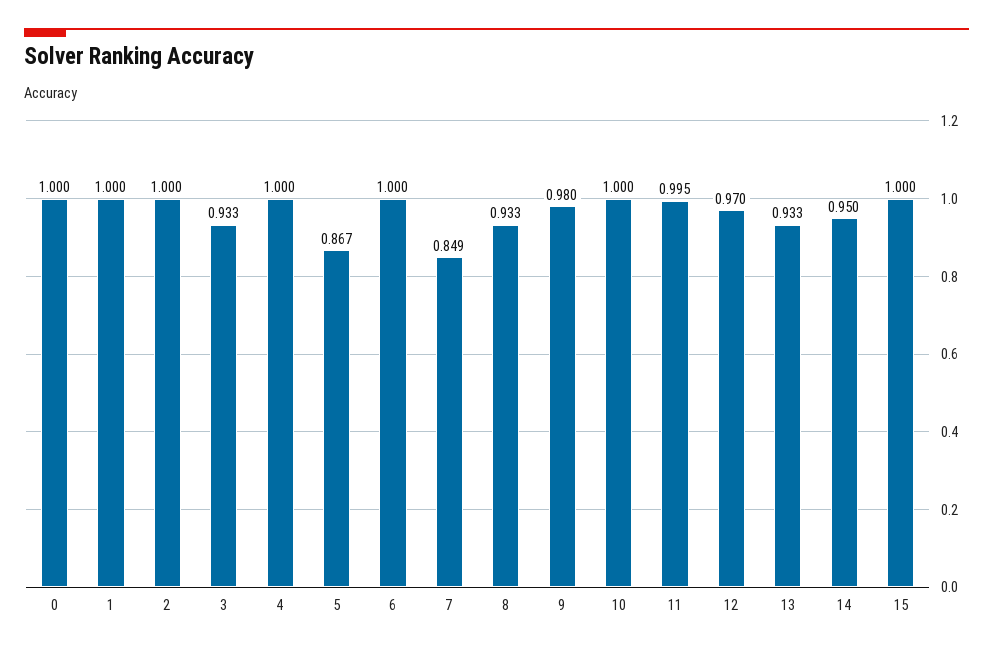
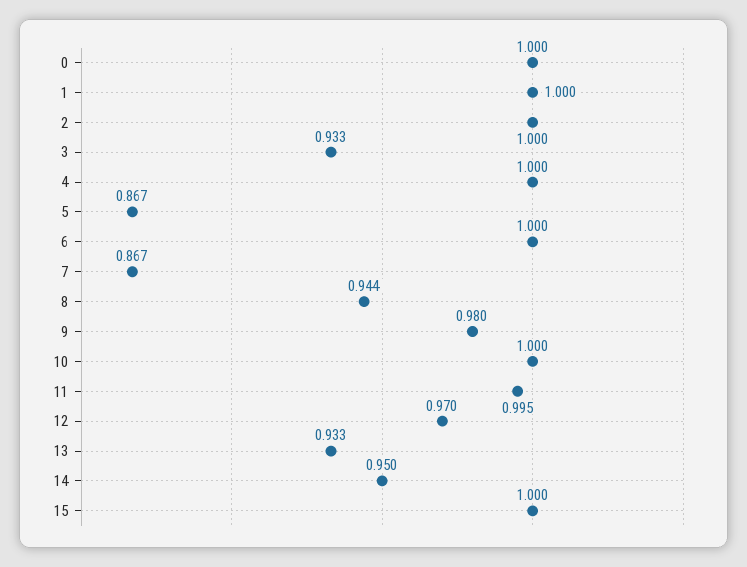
7: 0.849 -> 0.867
8: 0.933 -> 0.944

